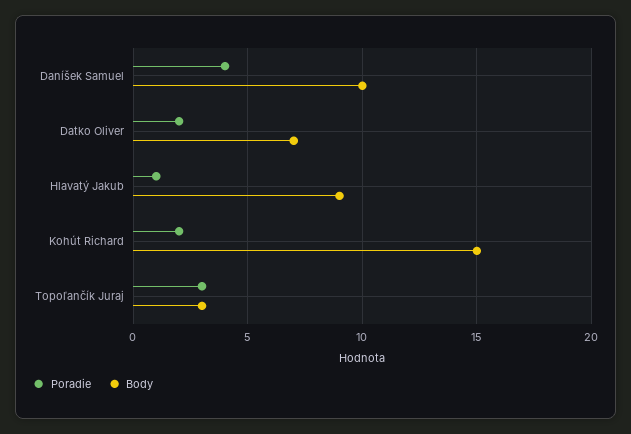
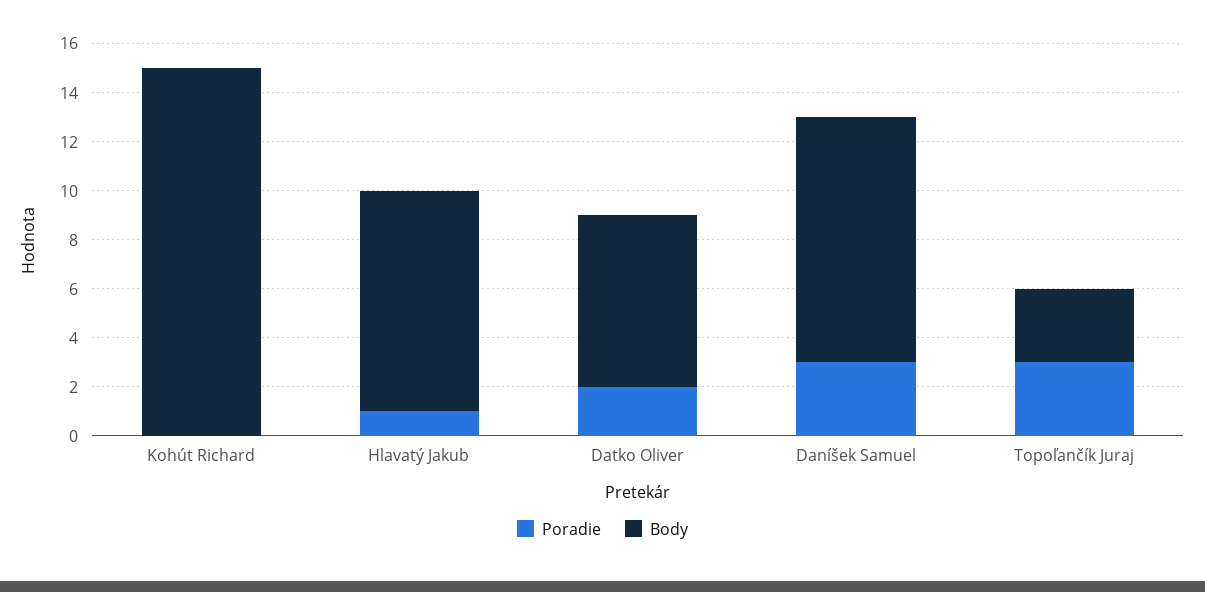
Poradie, Daníšek Samuel: 4 -> 3
Poradie, Kohút Richard: 2 -> 0

